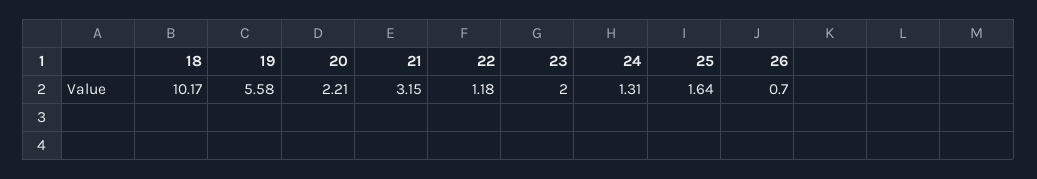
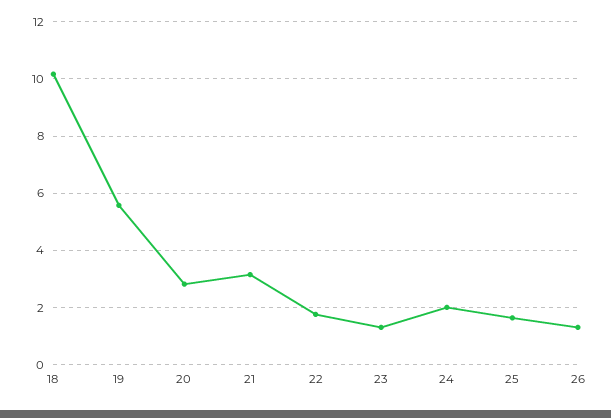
20: 2.21 -> 2.75
22: 1.18 -> 1.75
23: 2 -> 1.25
24: 1.31 -> 2
26: 0.7 -> 1.25

